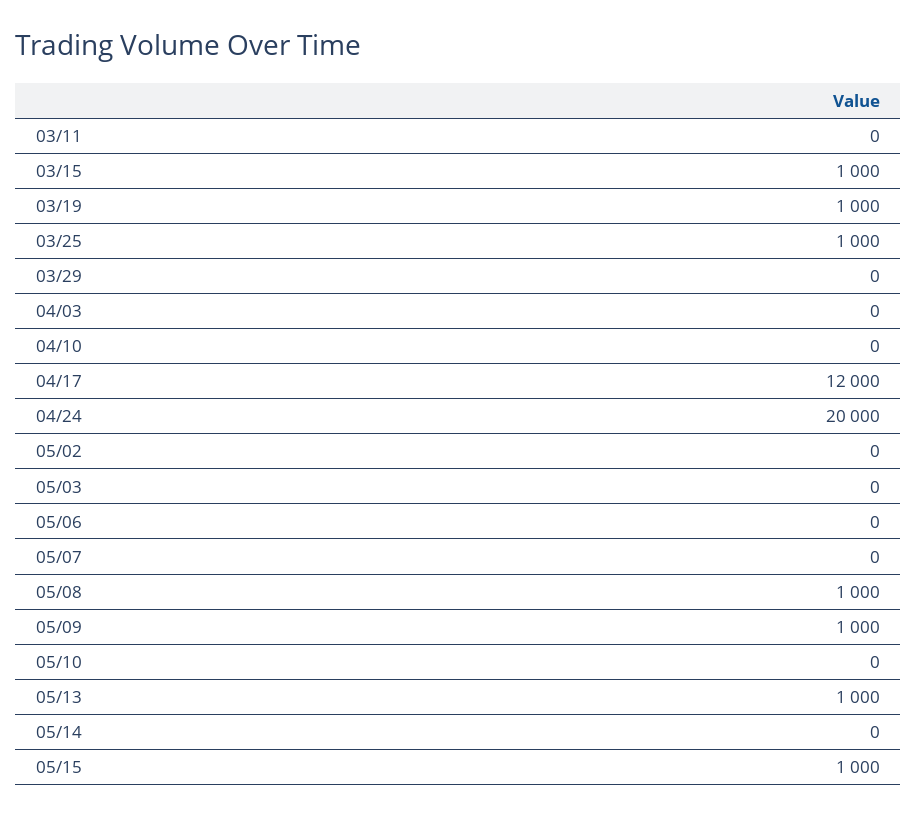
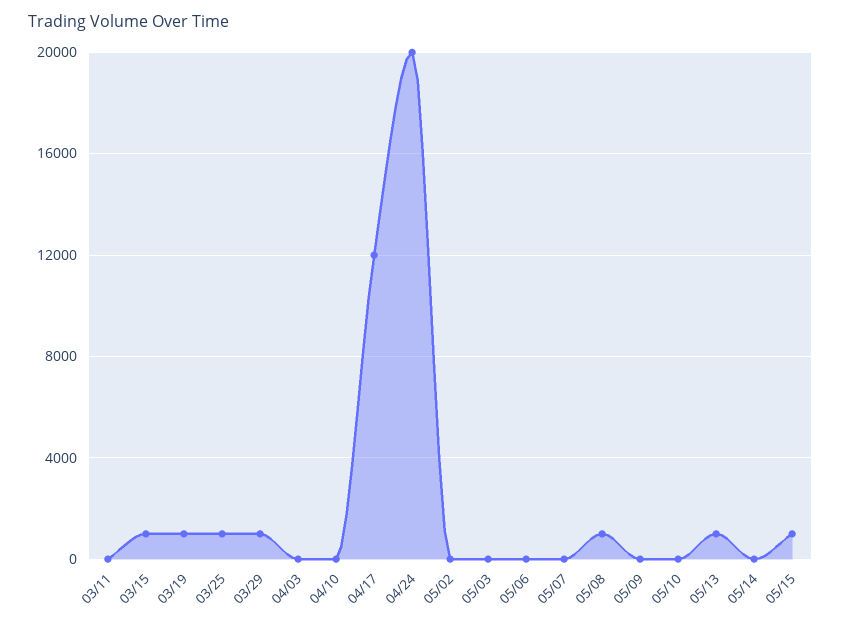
03/29: 0 -> 1000
05/09: 1000 -> 0

